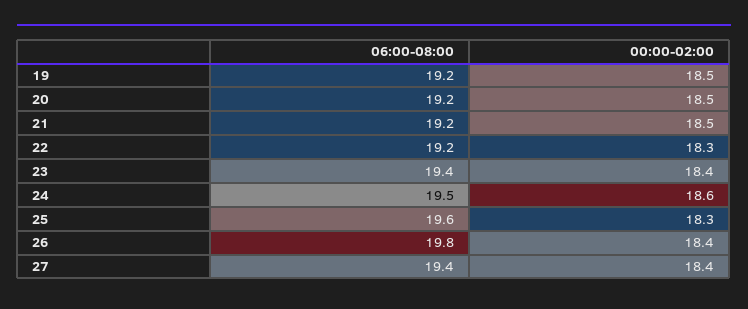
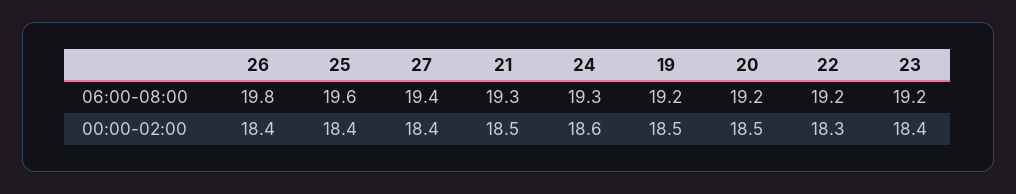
06:00-08:00, 21: 19.2 -> 19.3
06:00-08:00, 23: 19.4 -> 19.2
06:00-08:00, 24: 19.5 -> 19.3
00:00-02:00, 25: 18.3 -> 18.4

